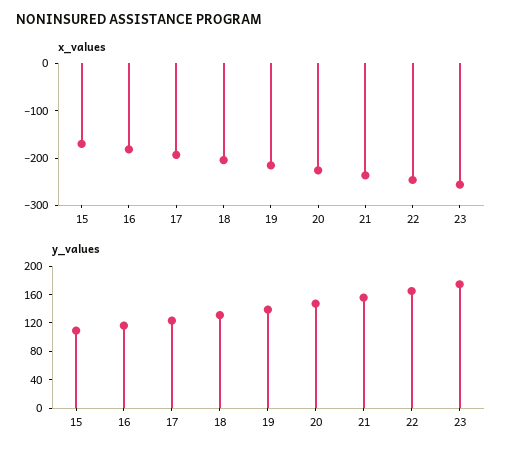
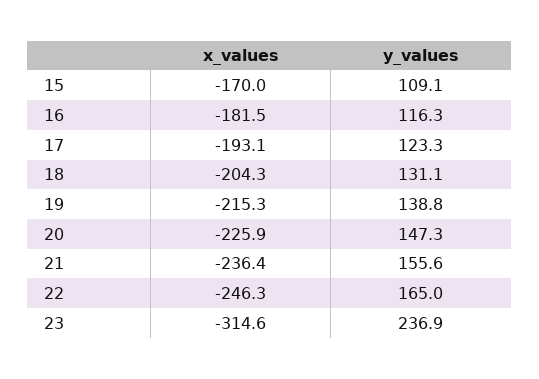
x_values, 23: -260 -> -314.6
y_values, 23: 180 -> 236.9

